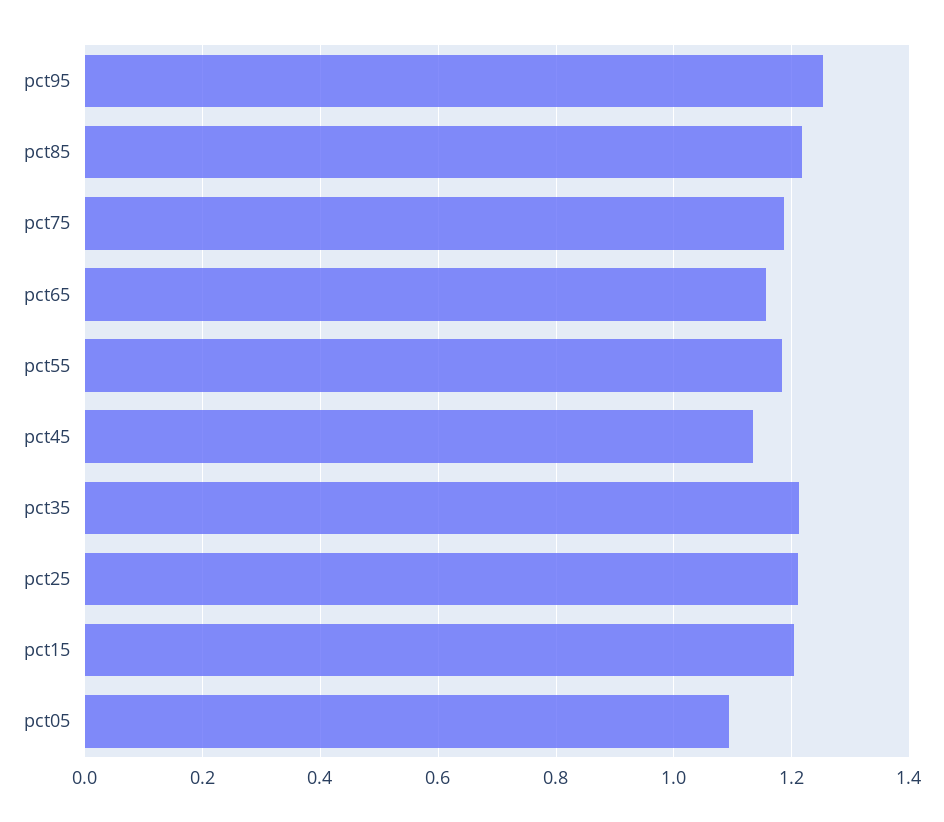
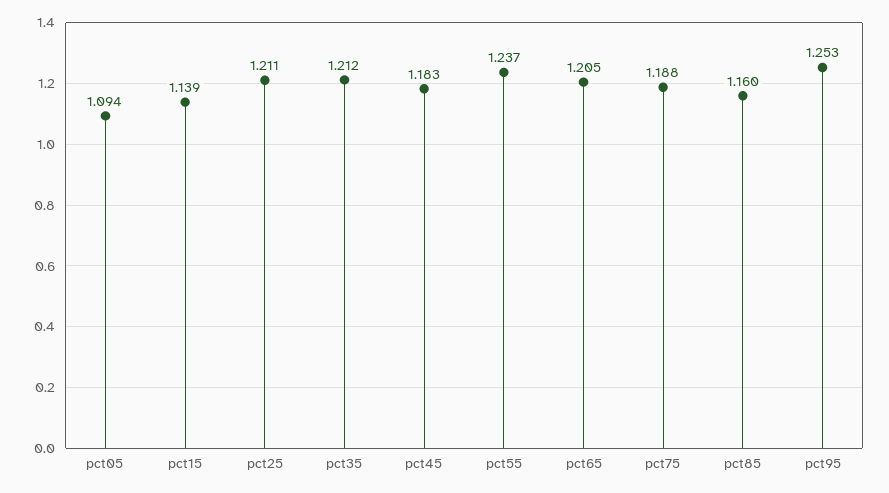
pct85: 1.22 -> 1.16
pct65: 1.16 -> 1.205
pct55: 1.18 -> 1.237
pct45: 1.14 -> 1.183
pct15: 1.2 -> 1.139

